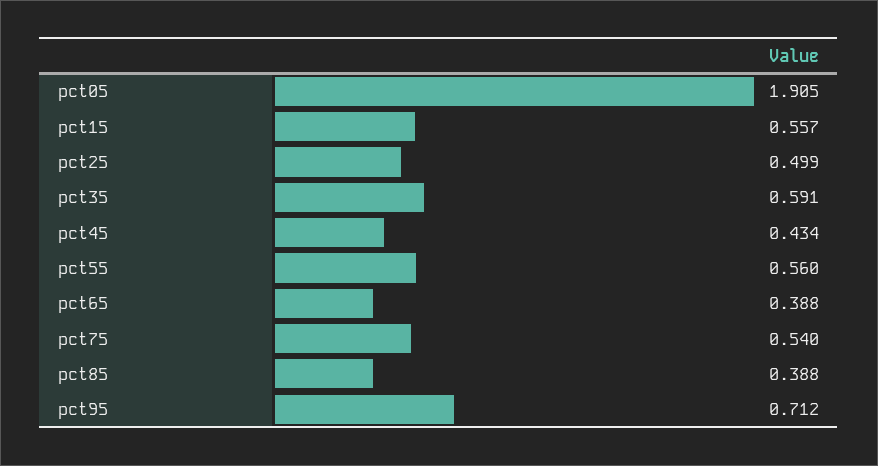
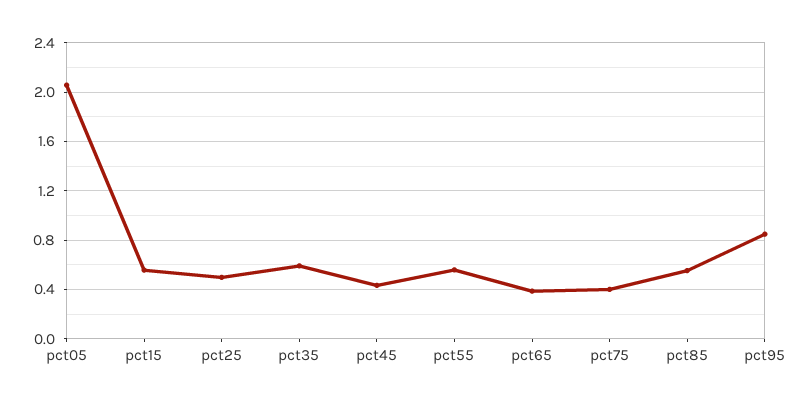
pct05: 1.905 -> 2.05
pct75: 0.54 -> 0.4
pct85: 0.388 -> 0.55
pct95: 0.712 -> 0.85

